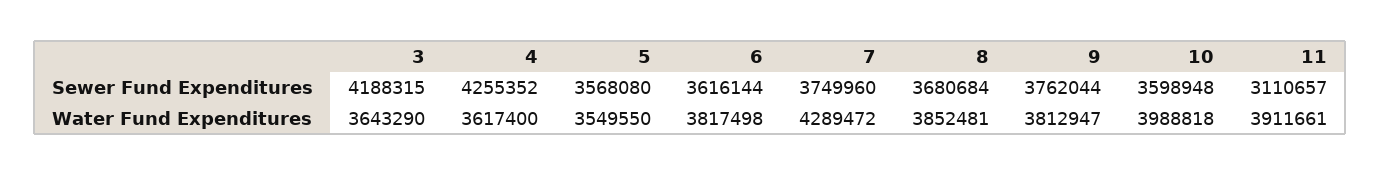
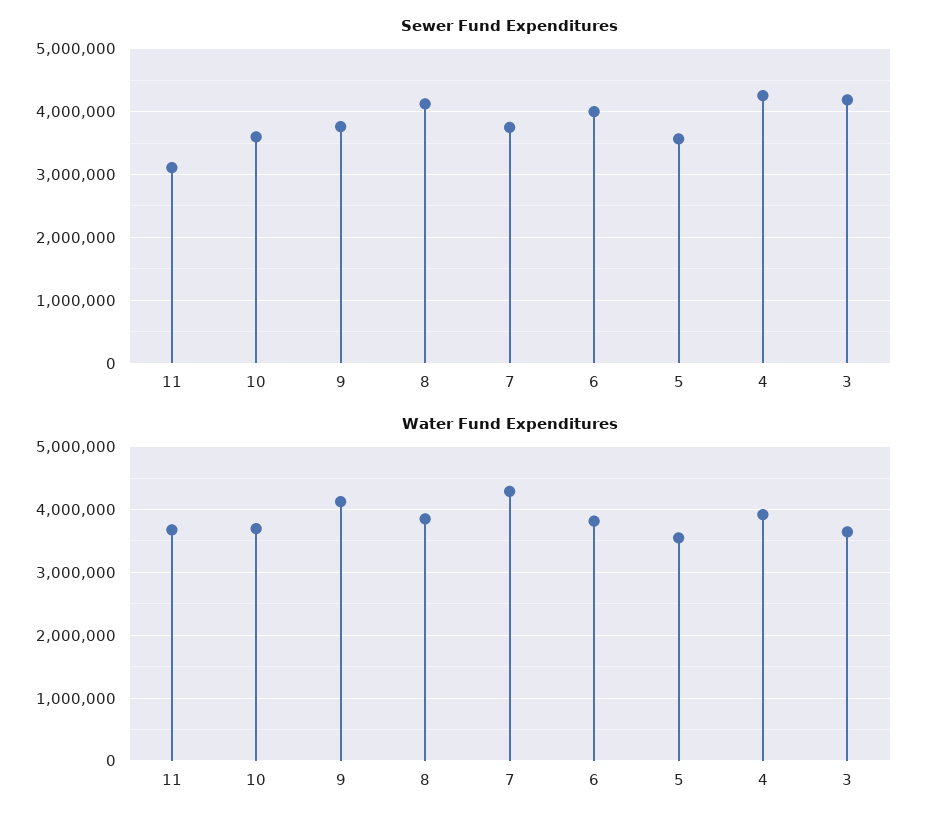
Sewer Fund Expenditures, 6: 3616144 -> 4000000
Sewer Fund Expenditures, 8: 3680684 -> 4100000
Water Fund Expenditures, 4: 3617400 -> 3900000
Water Fund Expenditures, 9: 3812947 -> 4100000
Water Fund Expenditures, 10: 3988818 -> 3700000
Water Fund Expenditures, 11: 3911661 -> 3700000

